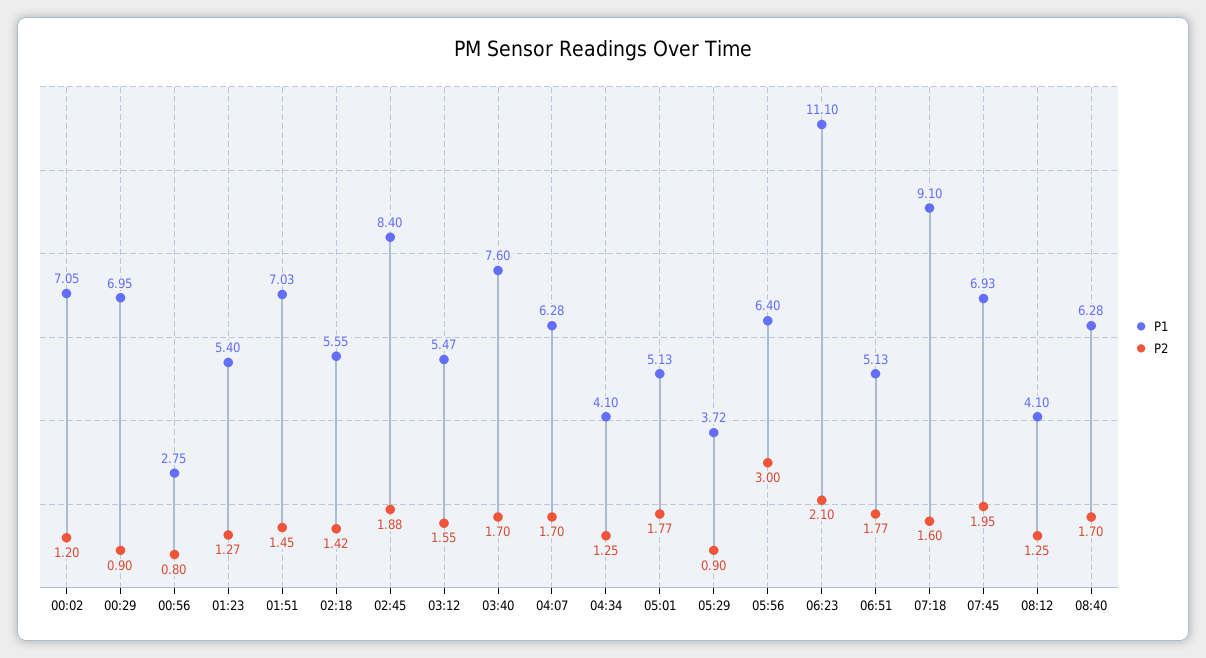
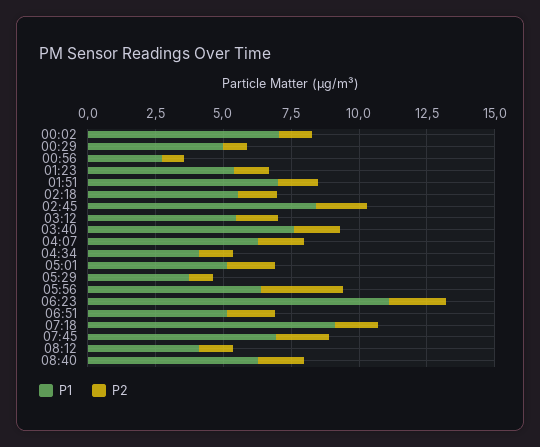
P1, 00:29: 6.95 -> 5

